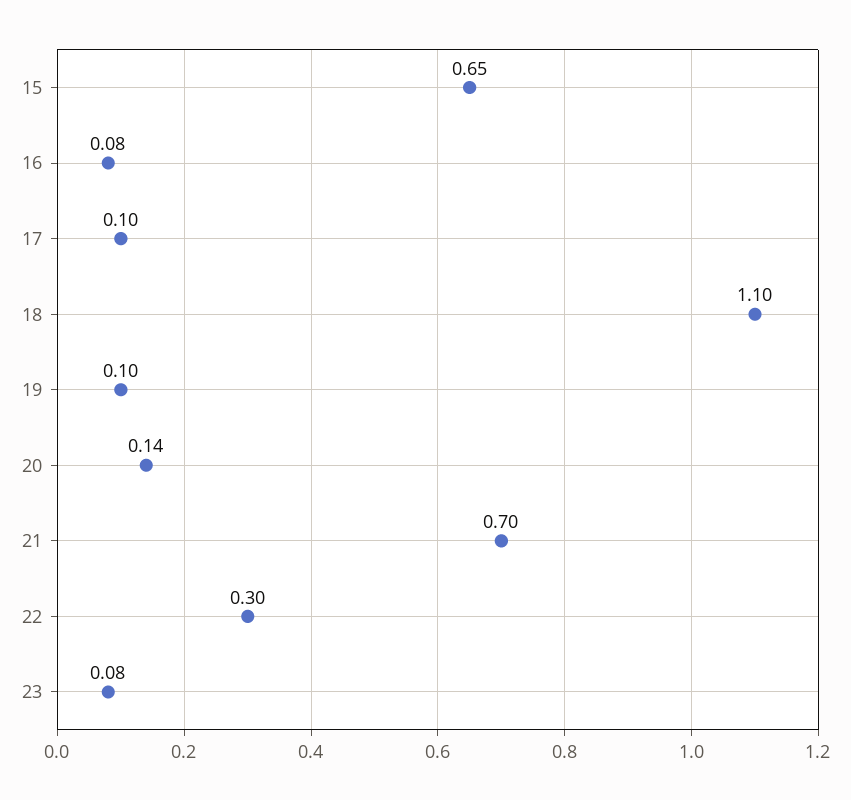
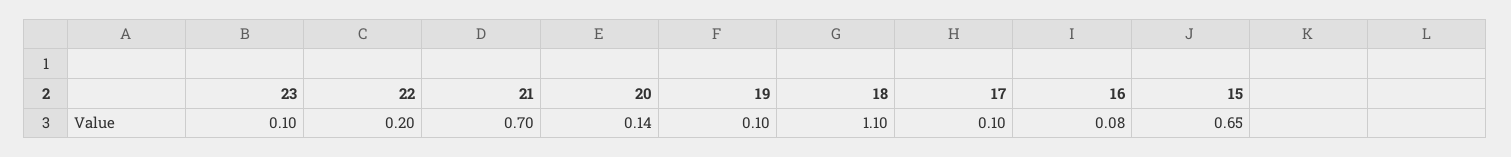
22: 0.3 -> 0.2
23: 0.08 -> 0.1

